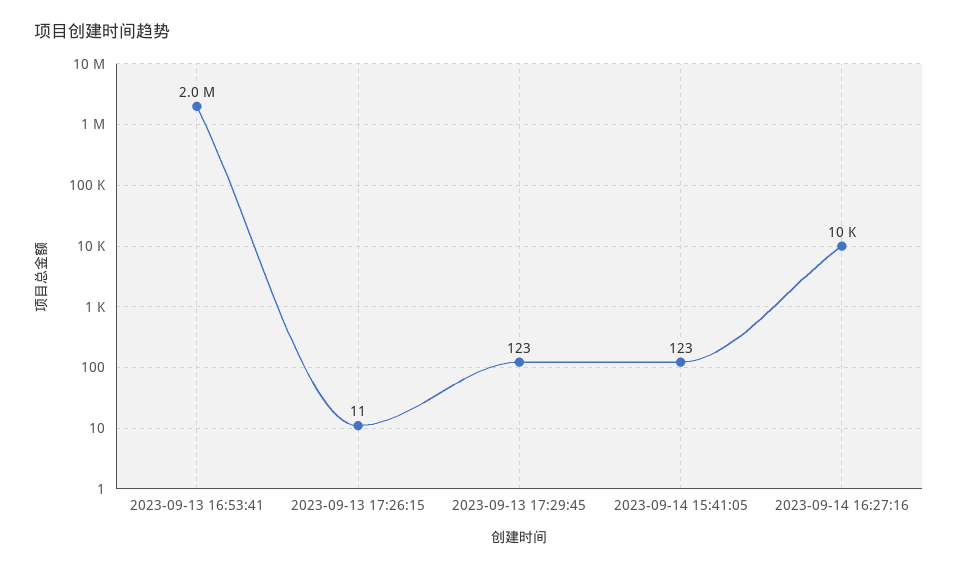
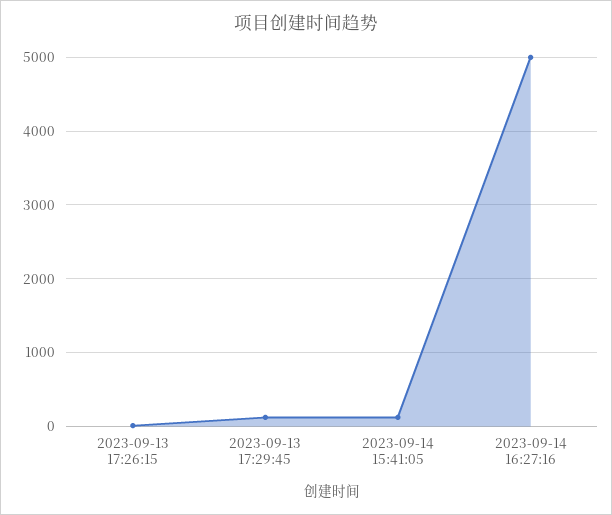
2023-09-13 16:53:41: 2000000 -> none
2023-09-14 16:27:16: 10000 -> 5000

